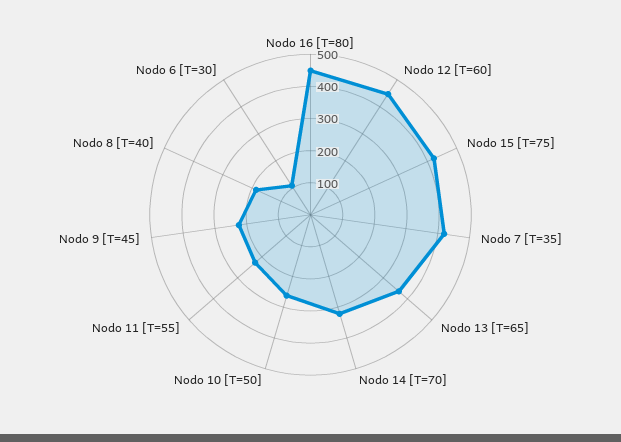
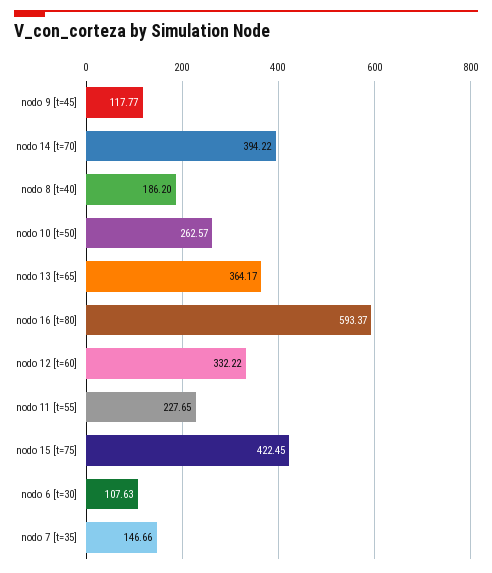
Nodo 16 [T=80]: 450 -> 593.37
Nodo 12 [T=60]: 450 -> 332.22
Nodo 7 [T=35]: 425 -> 146.66
Nodo 14 [T=70]: 325 -> 394.22
Nodo 9 [T=45]: 225 -> 117.77

